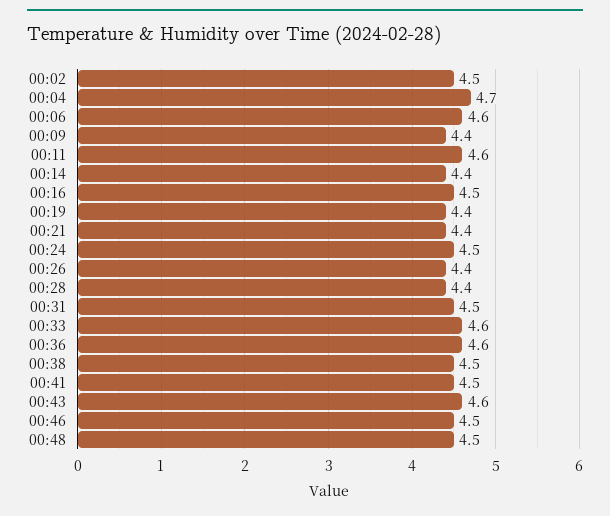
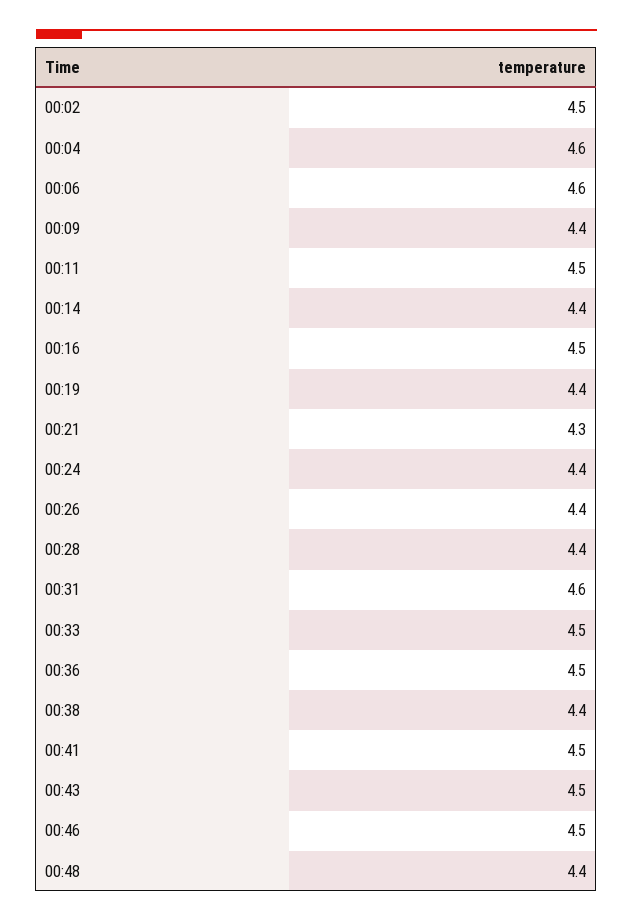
00:04: 4.7 -> 4.6
00:11: 4.6 -> 4.5
00:21: 4.4 -> 4.3
00:24: 4.5 -> 4.4
00:31: 4.5 -> 4.6
00:33: 4.6 -> 4.5
00:36: 4.6 -> 4.5
00:38: 4.5 -> 4.4
00:43: 4.6 -> 4.5
00:48: 4.5 -> 4.4

